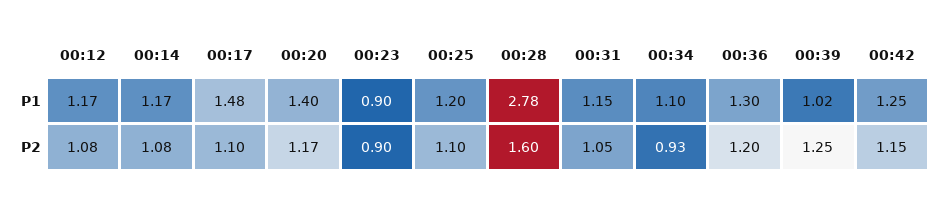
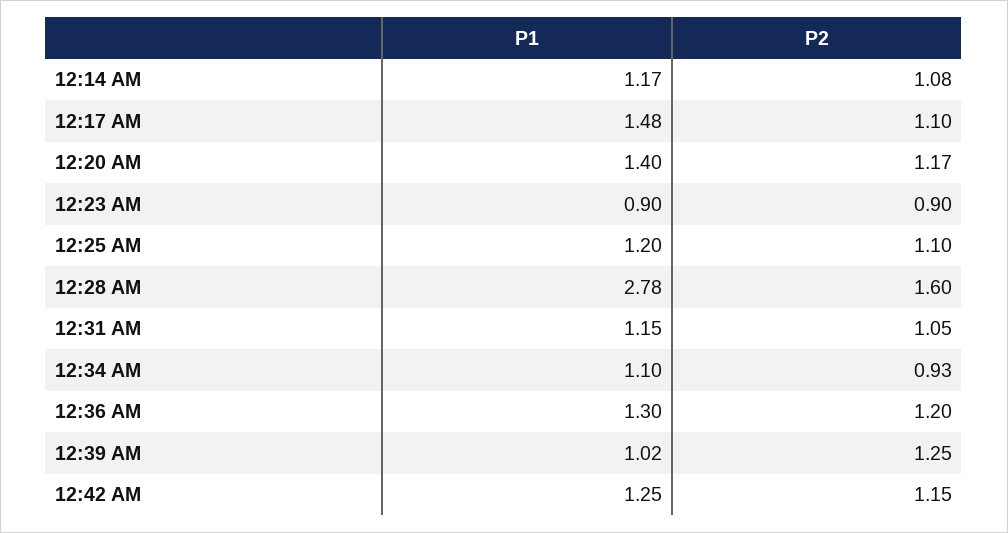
00:12, P1: 1.17 -> none
00:12, P2: 1.08 -> none

